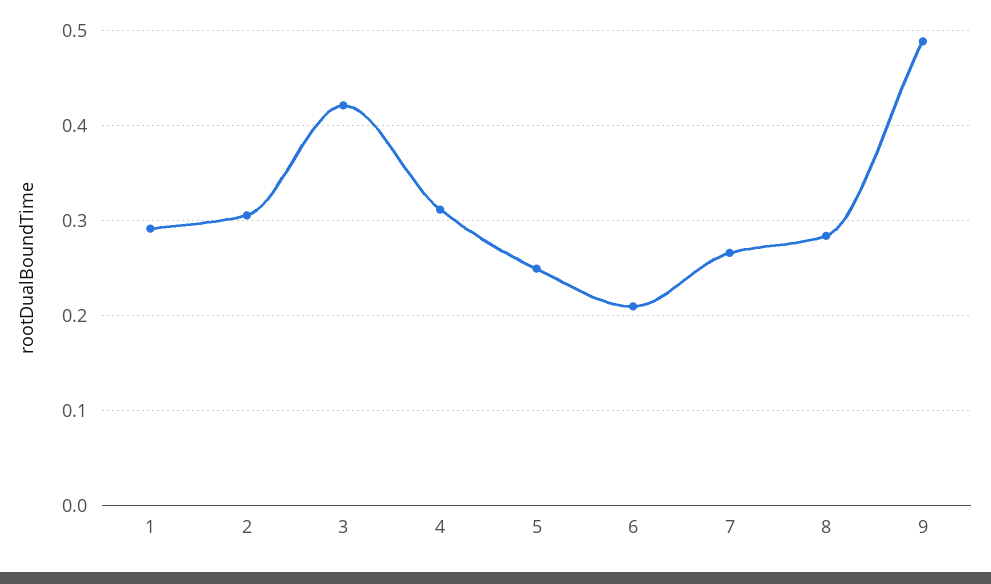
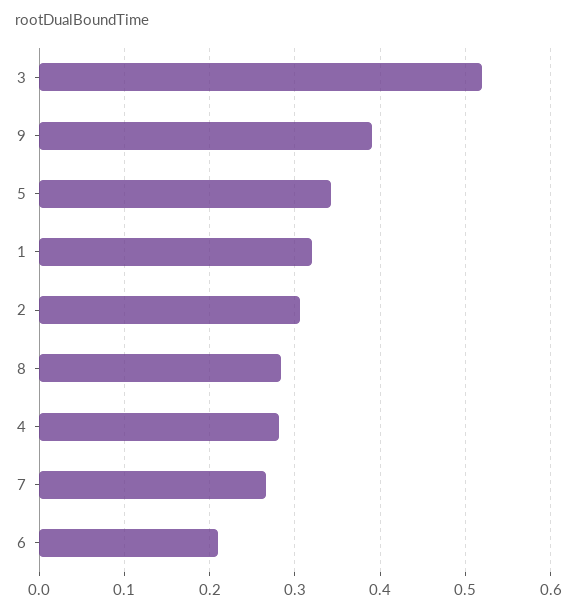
1: 0.29 -> 0.32
3: 0.42 -> 0.52
4: 0.31 -> 0.28
5: 0.25 -> 0.34
9: 0.49 -> 0.39

